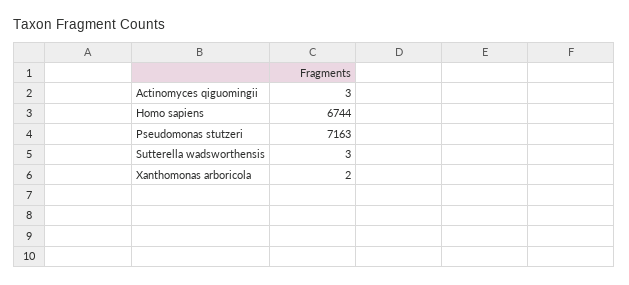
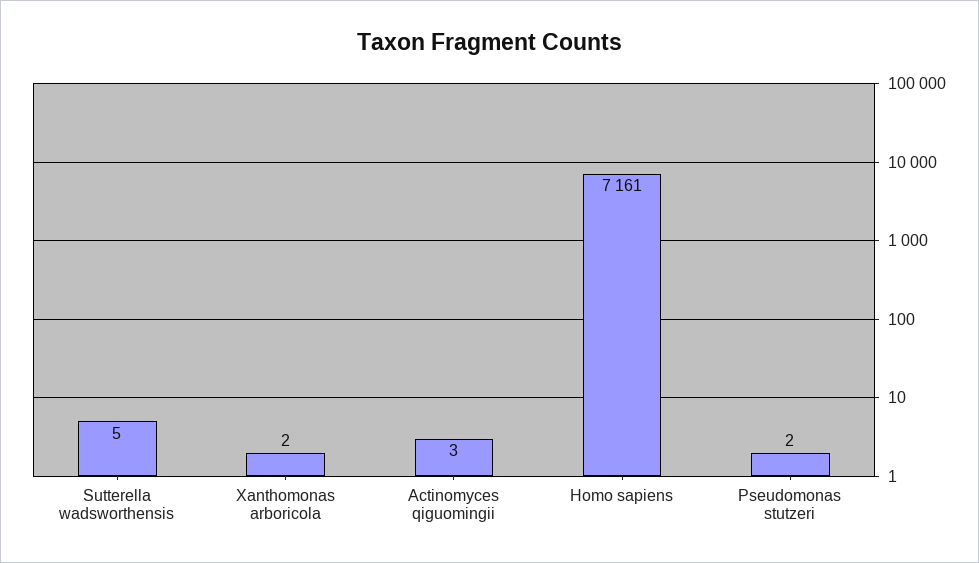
Homo sapiens: 6744 -> 7161
Pseudomonas stutzeri: 7163 -> 2
Sutterella wadsworthensis: 3 -> 5

